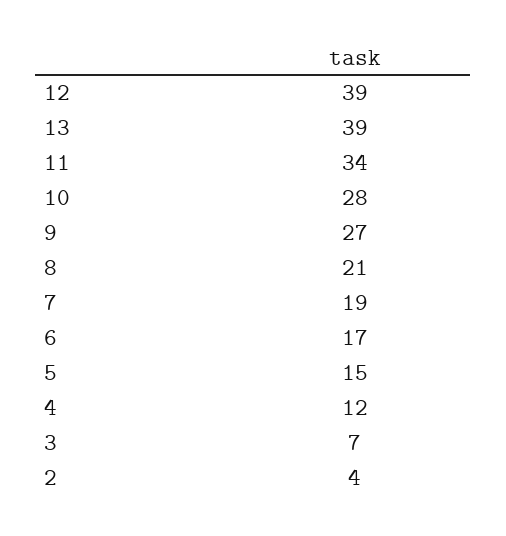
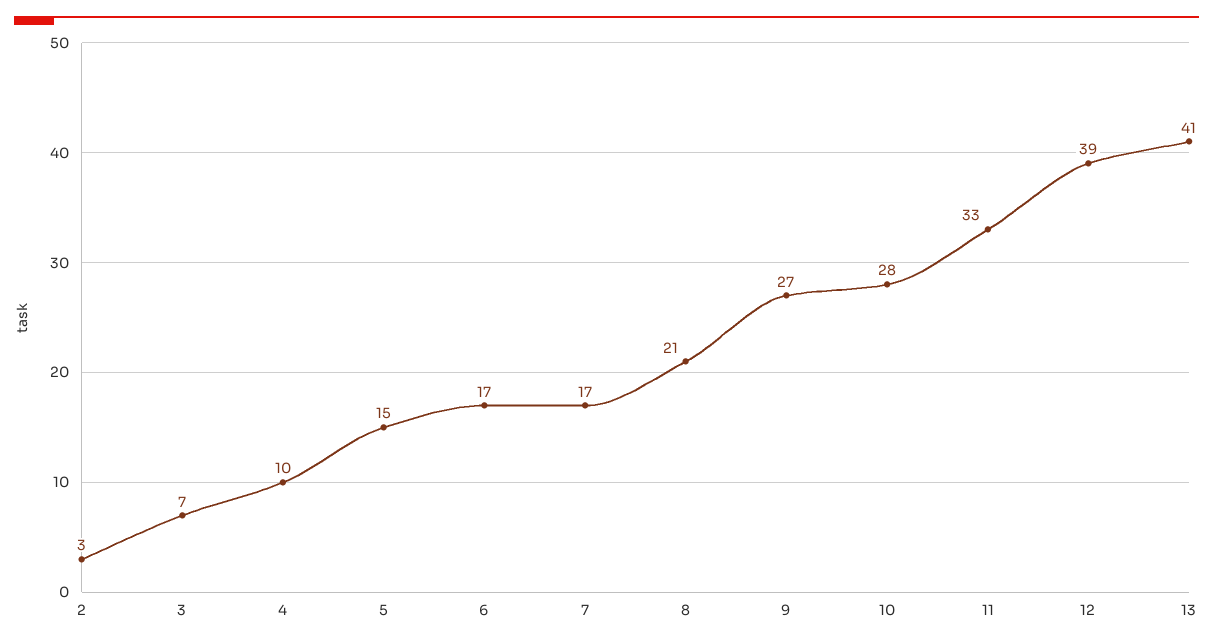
13: 39 -> 41
11: 34 -> 33
7: 19 -> 17
4: 12 -> 10
2: 4 -> 3

